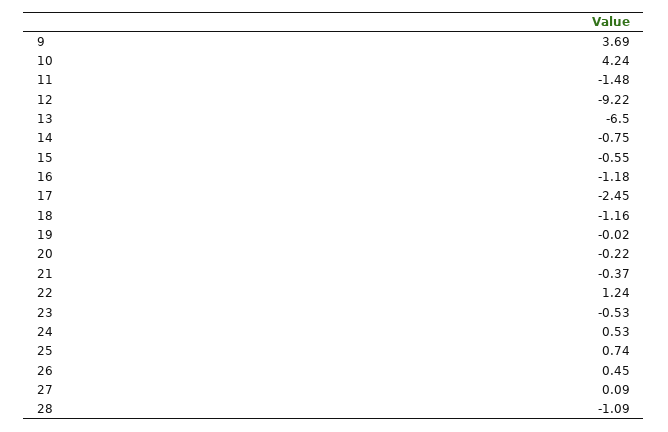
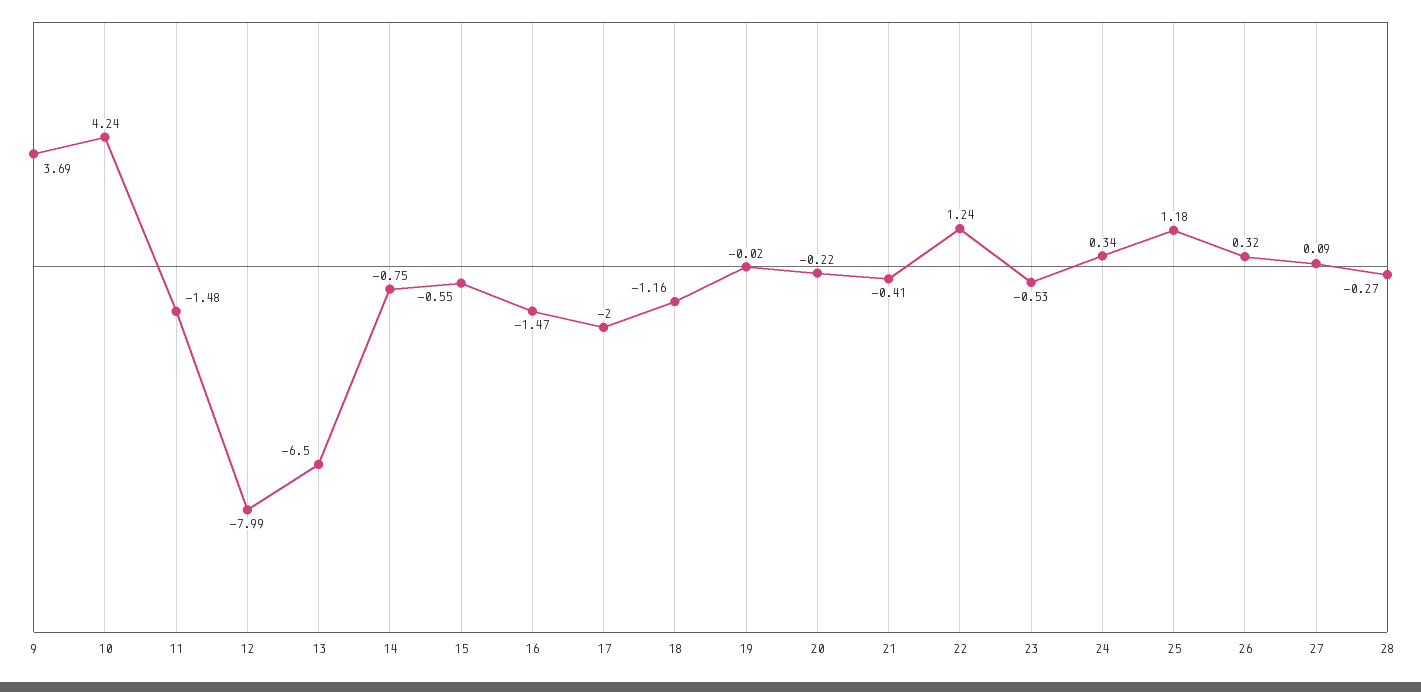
12: -9.22 -> -7.99
16: -1.18 -> -1.47
17: -2.45 -> -2
21: -0.37 -> -0.41
24: 0.53 -> 0.34
25: 0.74 -> 1.18
26: 0.45 -> 0.32
28: -1.09 -> -0.27

